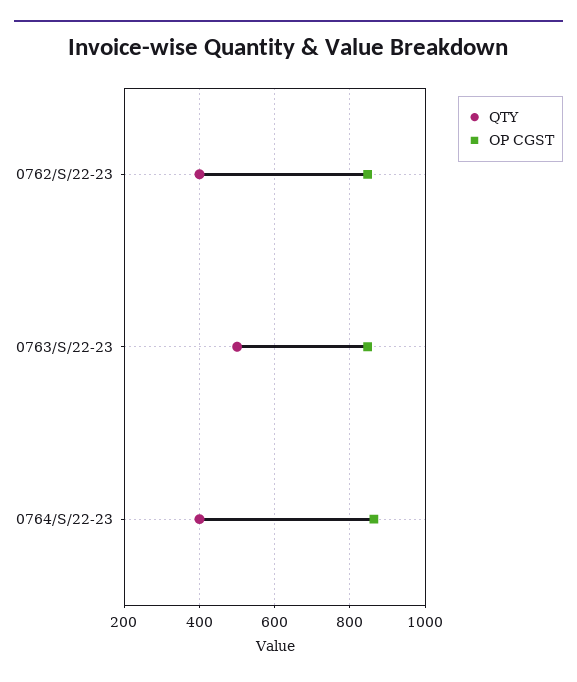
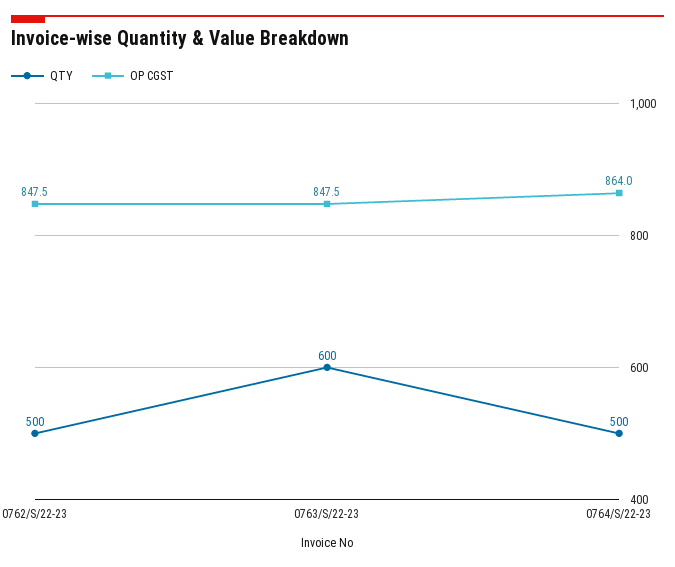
QTY, 0762/S/22-23: 400 -> 500
QTY, 0763/S/22-23: 500 -> 600
QTY, 0764/S/22-23: 400 -> 500

